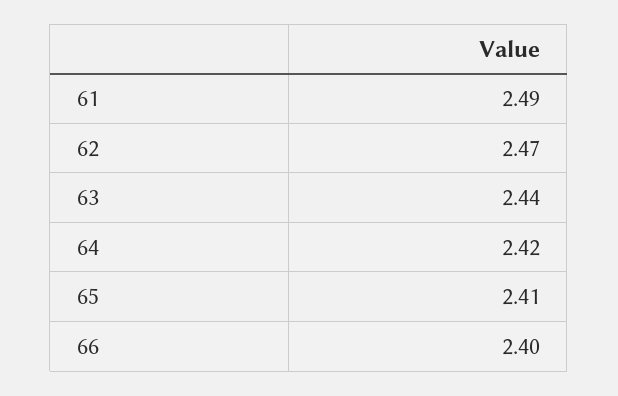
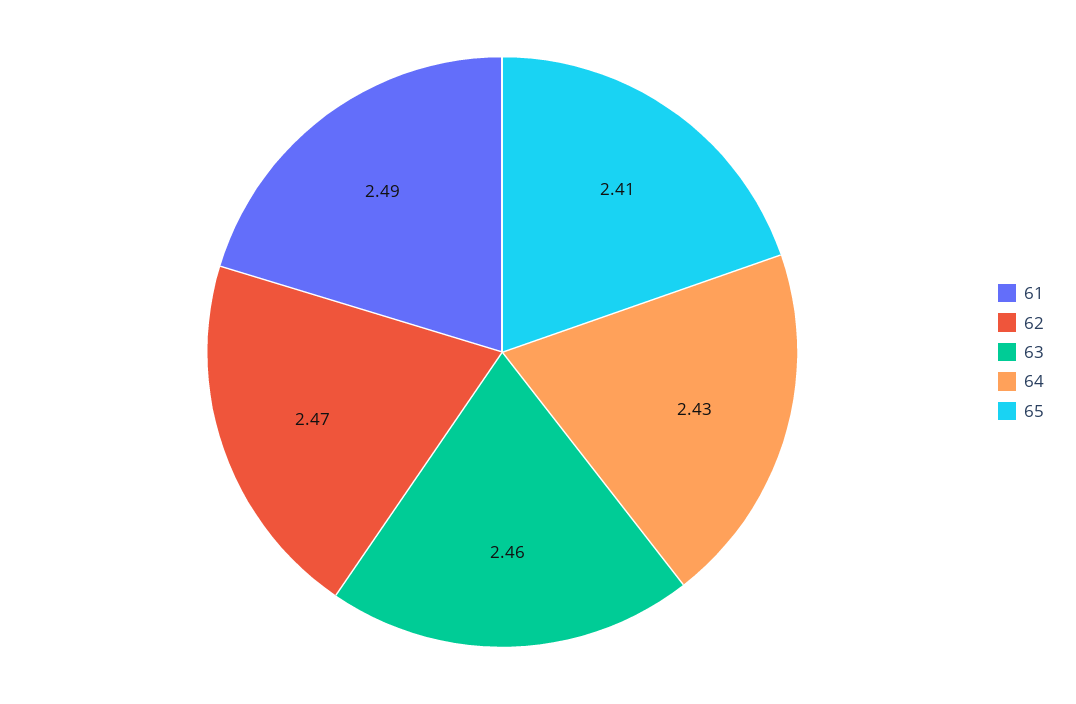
63: 2.44 -> 2.46
64: 2.42 -> 2.43
66: 2.4 -> none

